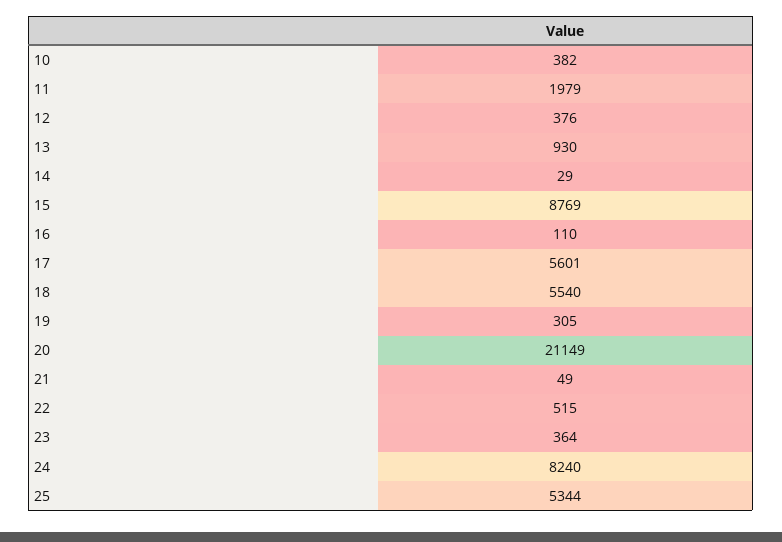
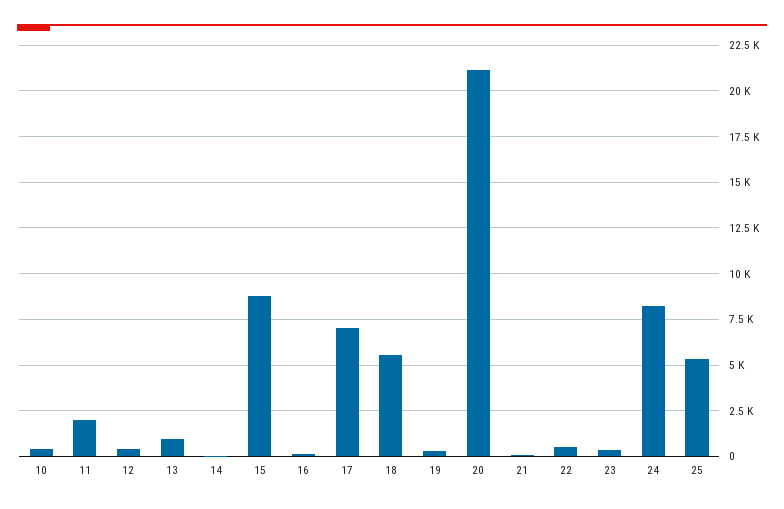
17: 5601 -> 7000

